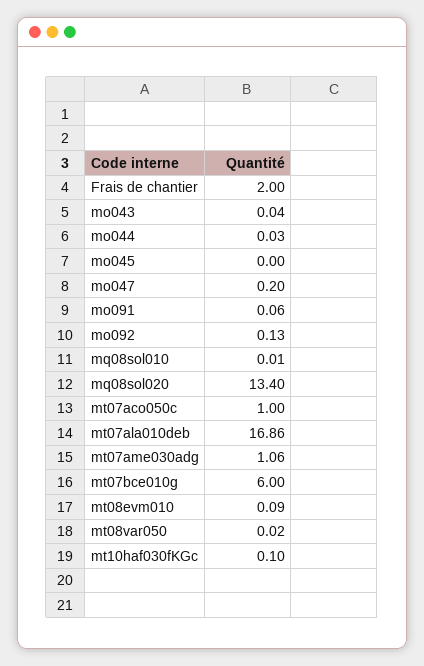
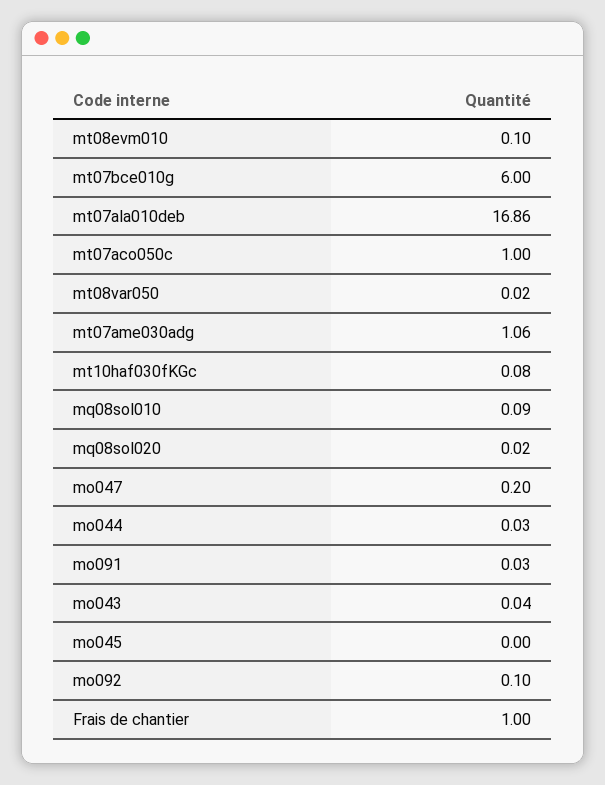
Frais de chantier: 2 -> 1
mo091: 0.06 -> 0.03
mo092: 0.13 -> 0.1
mq08sol010: 0.01 -> 0.09
mq08sol020: 13.4 -> 0.02
mt08evm010: 0.09 -> 0.1
mt10haf030fKGc: 0.1 -> 0.08

